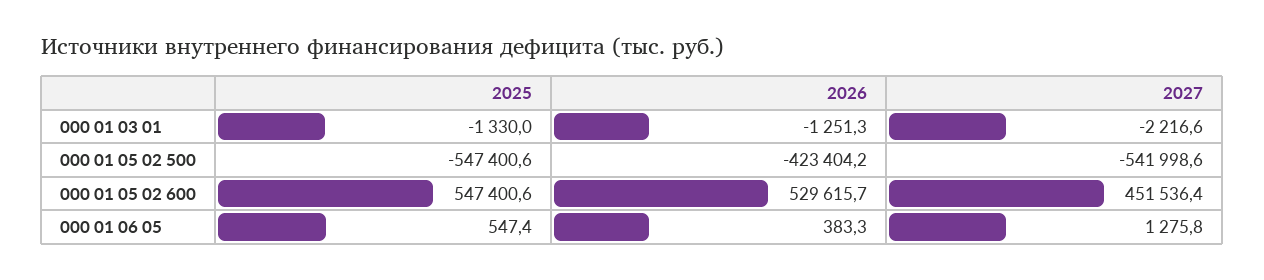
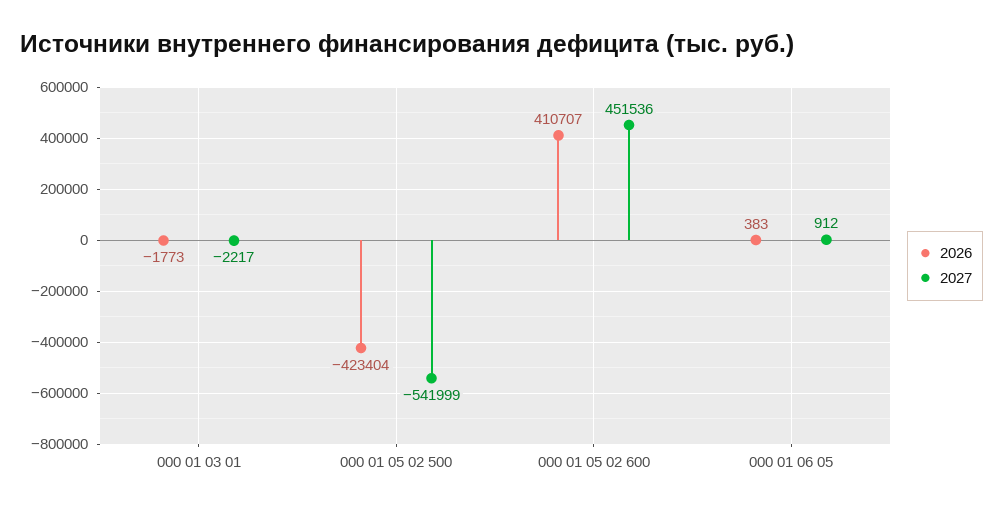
2025, 000 01 03 01: -1330 -> none
2026, 000 01 03 01: -1251.3 -> -1773
2025, 000 01 05 02 500: -547400.6 -> none
2025, 000 01 05 02 600: 547400.6 -> none
2026, 000 01 05 02 600: 529615.7 -> 410707
2025, 000 01 06 05: 547.4 -> none
2027, 000 01 06 05: 1275.8 -> 912

